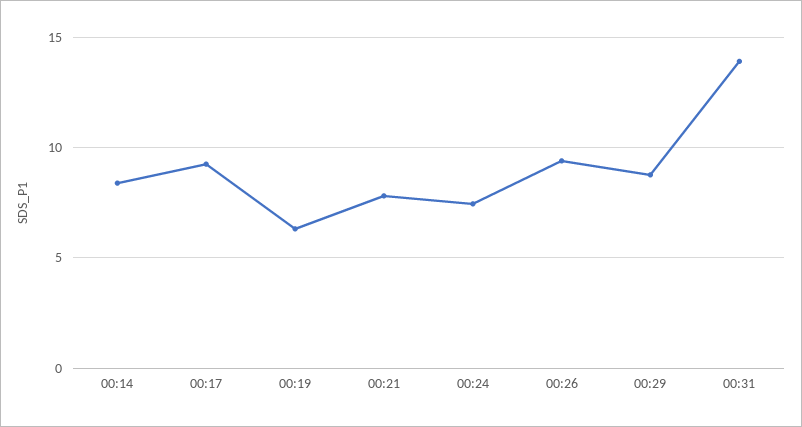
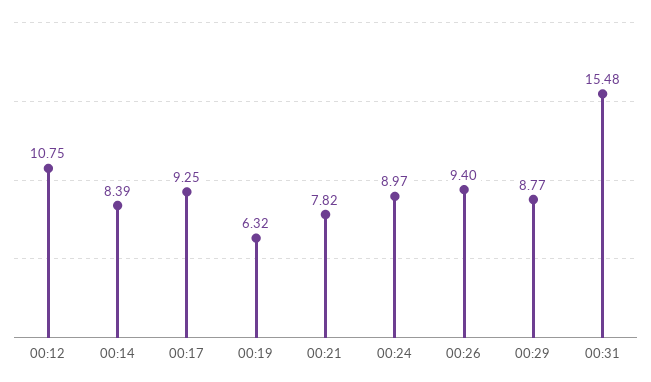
00:24: 7.5 -> 8.97
00:31: 14 -> 15.48
00:12: none -> 10.75

